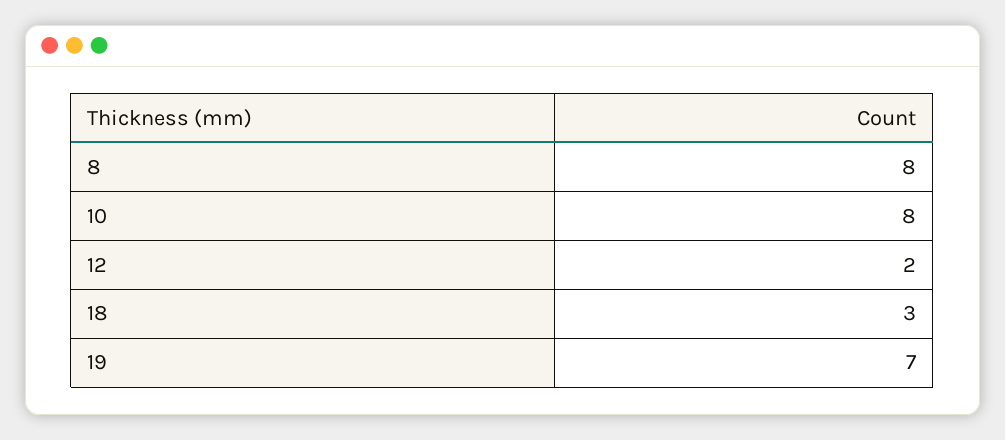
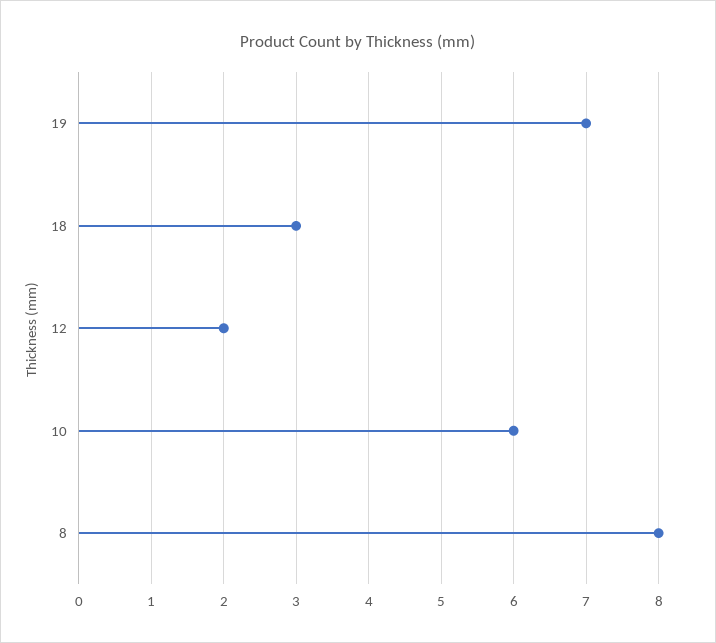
10: 8 -> 6

